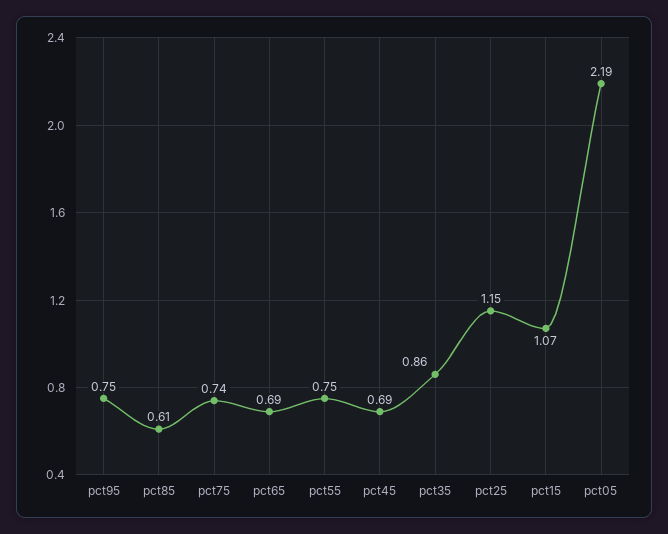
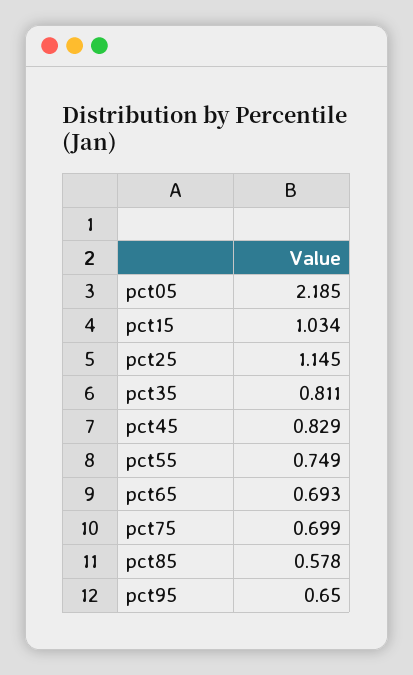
pct95: 0.75 -> 0.65
pct85: 0.61 -> 0.578
pct75: 0.74 -> 0.699
pct45: 0.69 -> 0.829
pct35: 0.86 -> 0.811
pct15: 1.07 -> 1.034

